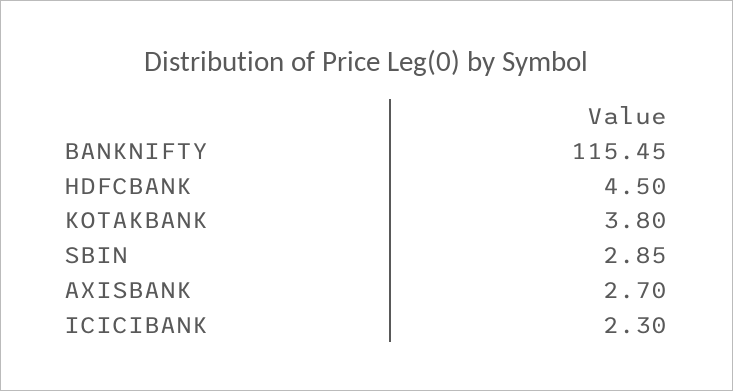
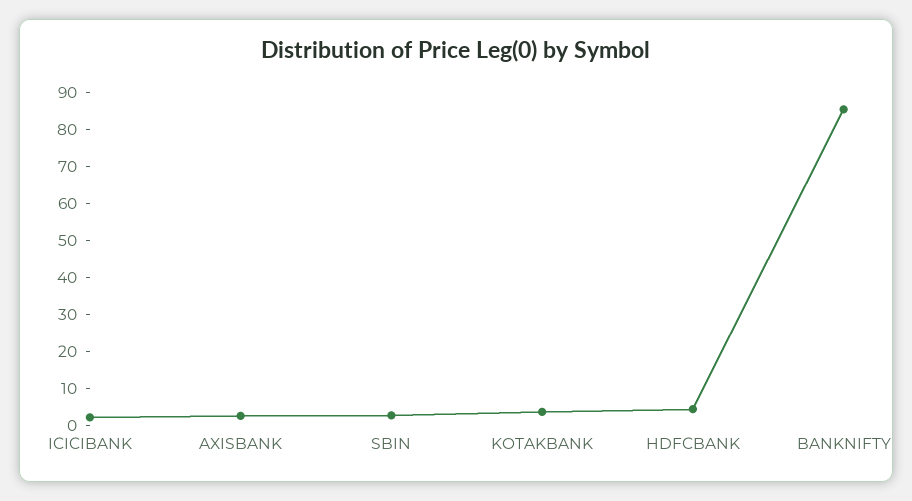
BANKNIFTY: 115.45 -> 85

